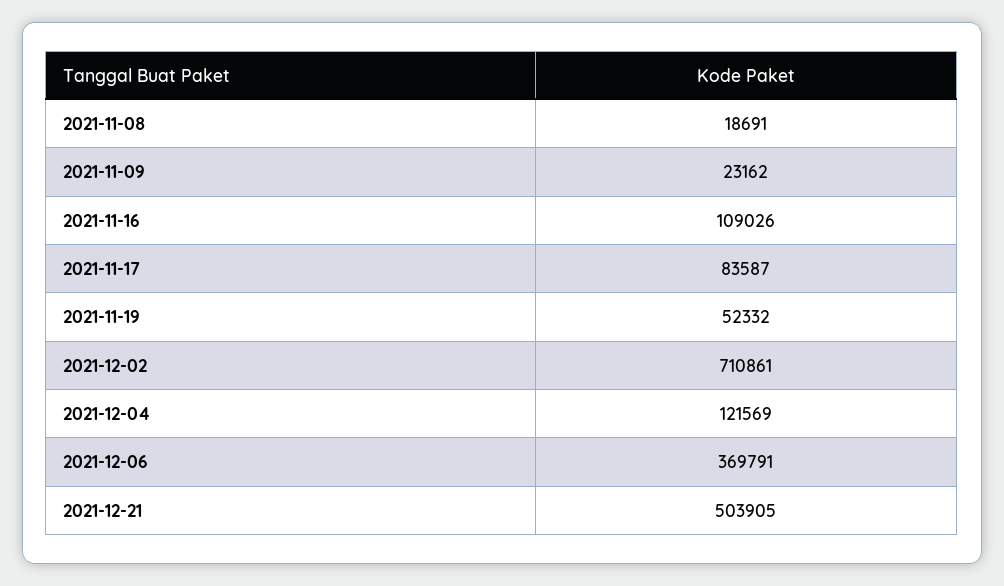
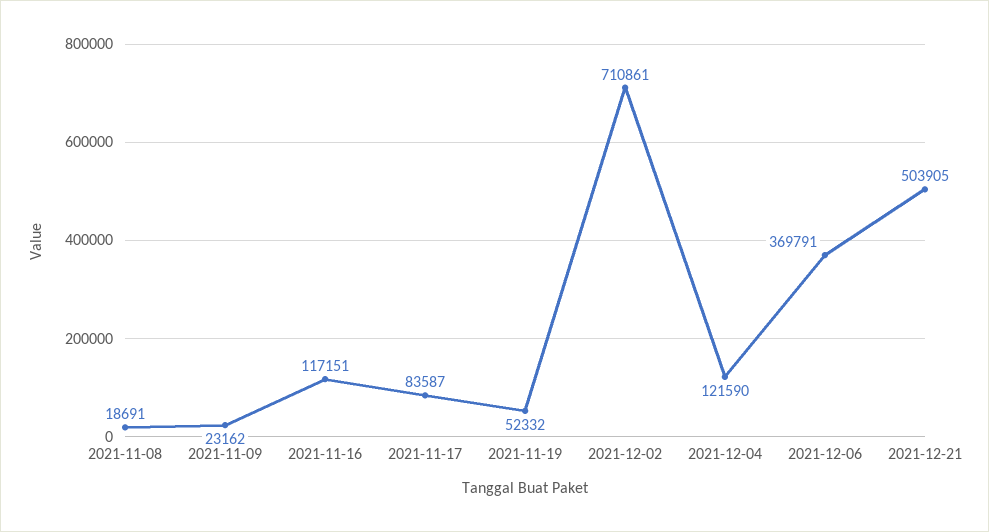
2021-11-16: 109026 -> 117151
2021-12-04: 121569 -> 121590

